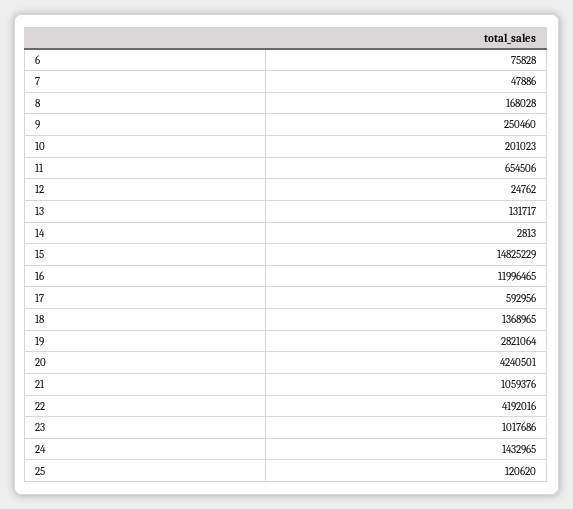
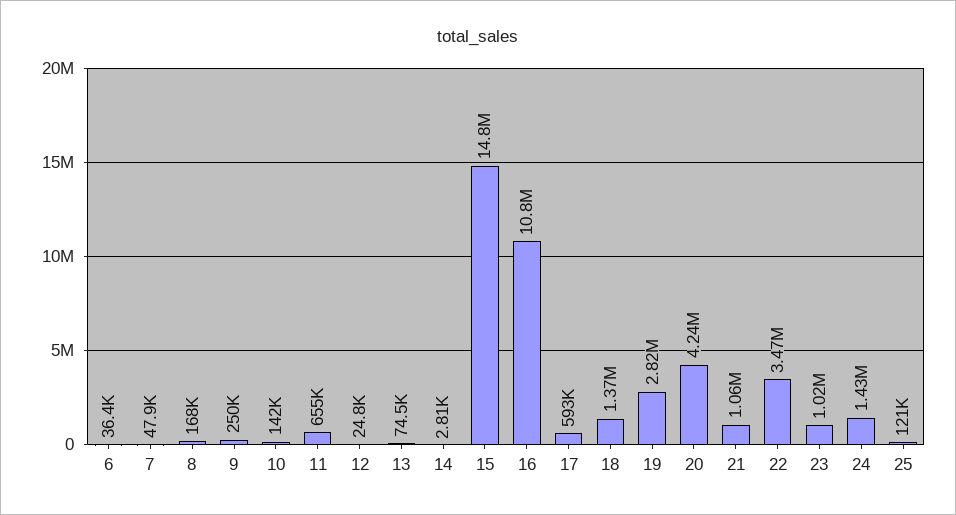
6: 75828 -> 36400
10: 201023 -> 142000
13: 131717 -> 74500
16: 11996465 -> 10800000
22: 4192016 -> 3470000

